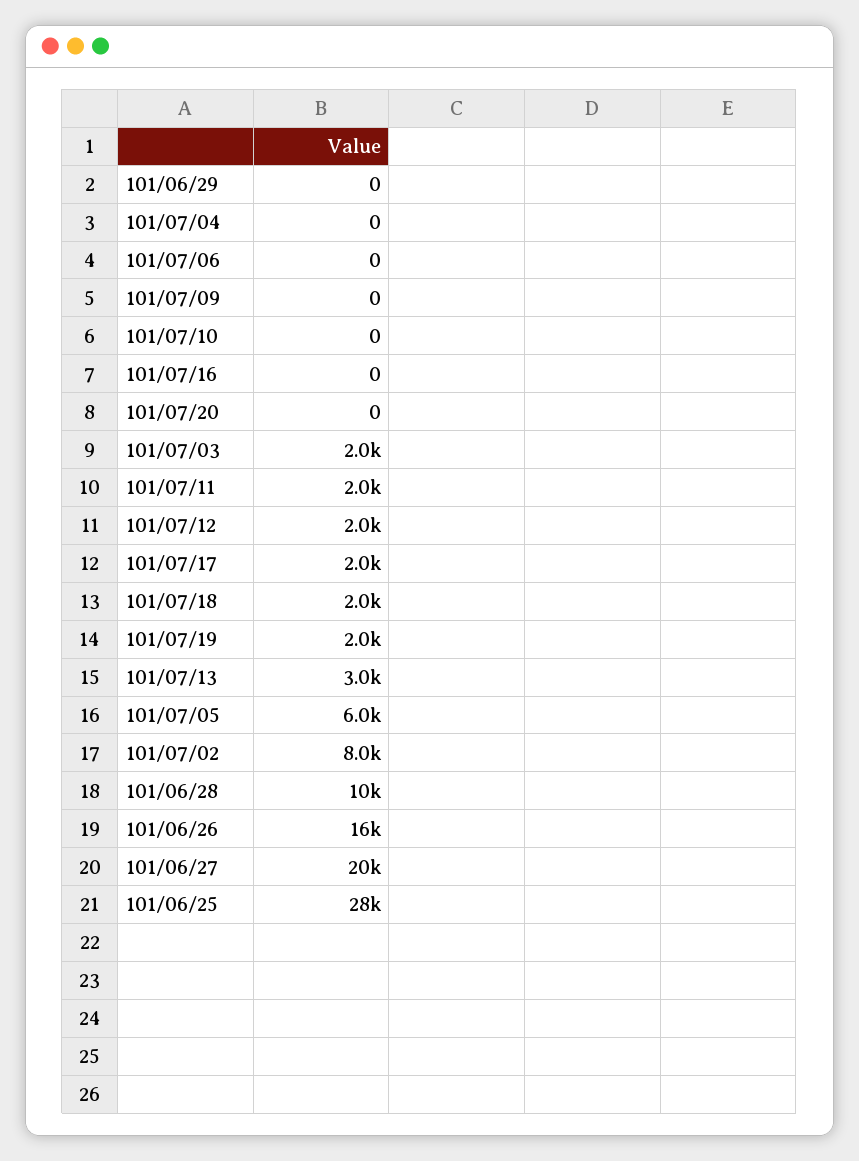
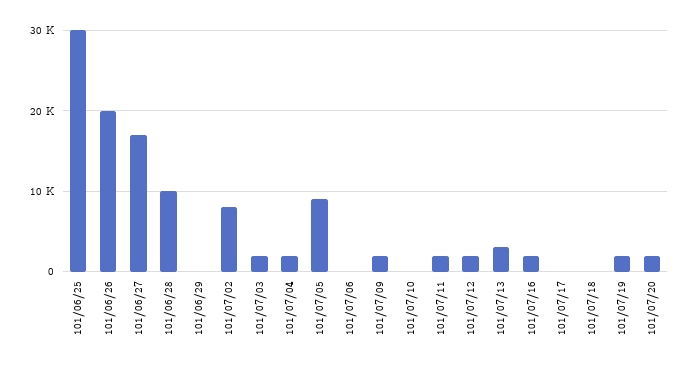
101/07/04: 0 -> 2000
101/07/09: 0 -> 2000
101/07/16: 0 -> 2000
101/07/20: 0 -> 2000
101/07/17: 2000 -> 0
101/07/18: 2000 -> 0
101/07/05: 6000 -> 9000
101/06/26: 16000 -> 20000
101/06/27: 20000 -> 17000
101/06/25: 28000 -> 30000

